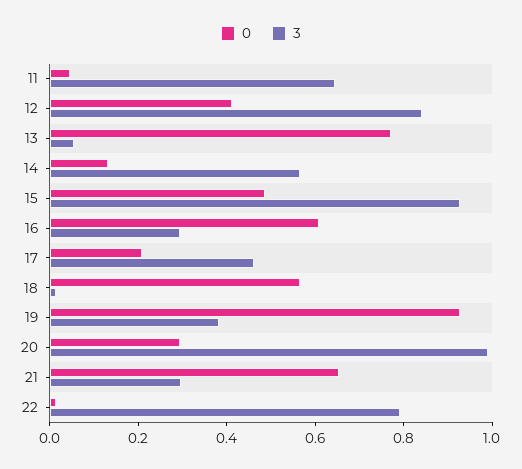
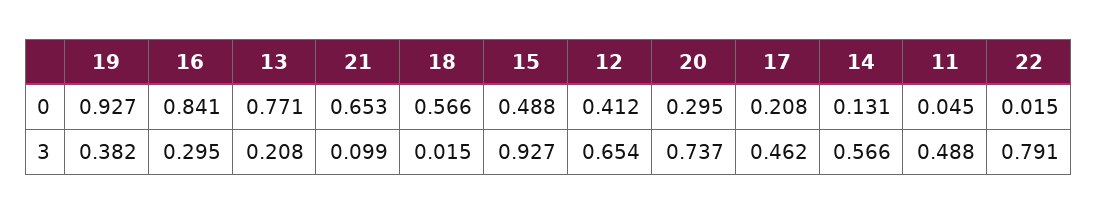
3, 11: 0.65 -> 0.488
3, 12: 0.85 -> 0.654
3, 13: 0.05 -> 0.208
0, 16: 0.6 -> 0.841
3, 20: 1 -> 0.737
3, 21: 0.3 -> 0.099

